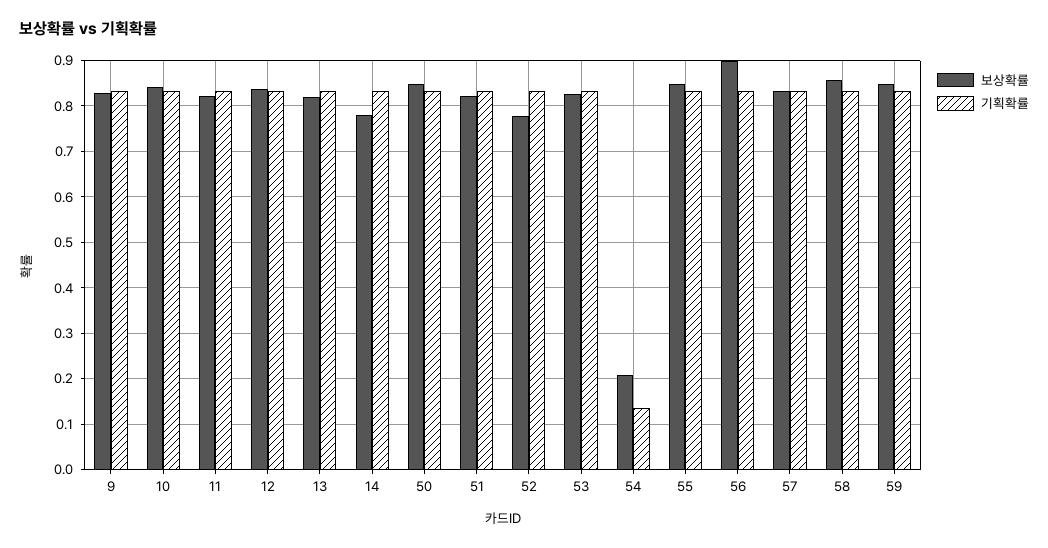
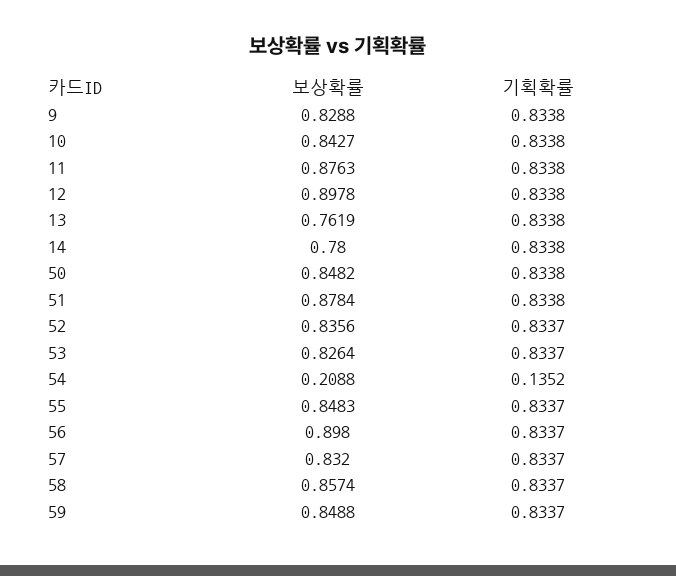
보상확률, 11: 0.82 -> 0.8763
보상확률, 12: 0.84 -> 0.8978
보상확률, 13: 0.82 -> 0.7619
보상확률, 51: 0.82 -> 0.8784
보상확률, 52: 0.78 -> 0.8356

